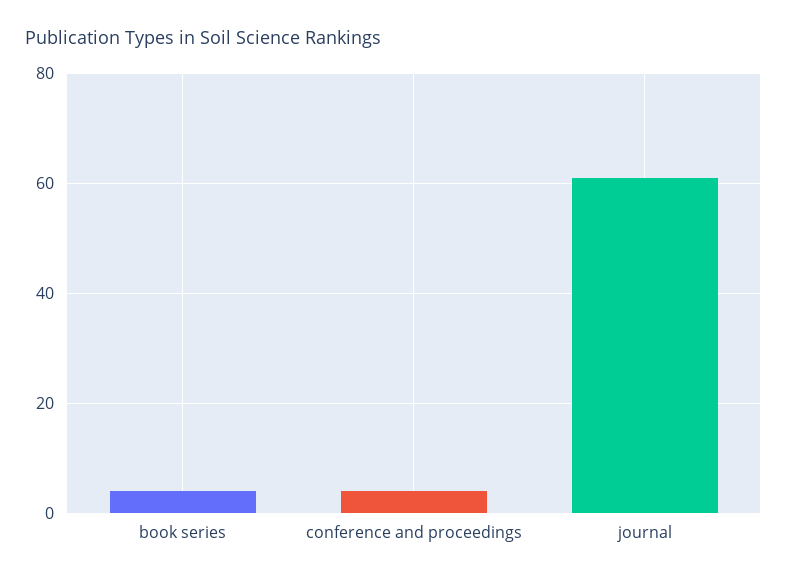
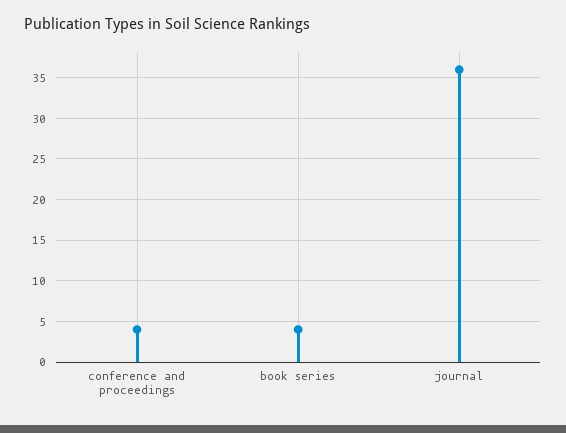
journal: 60 -> 36

